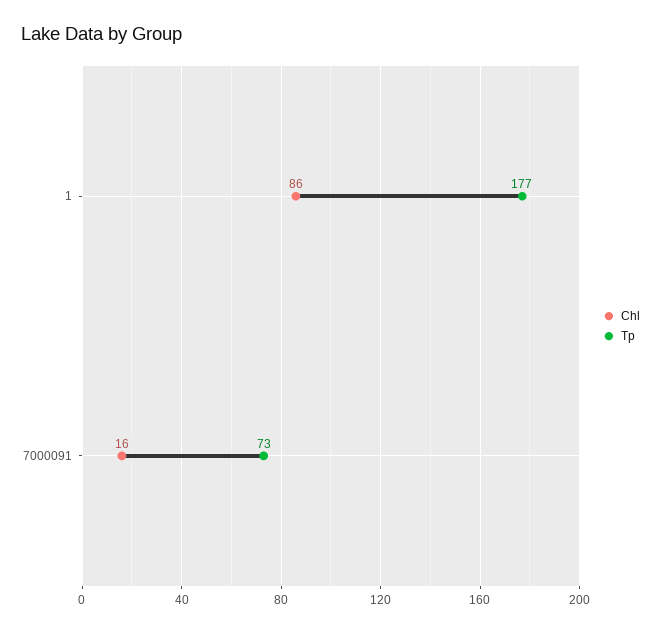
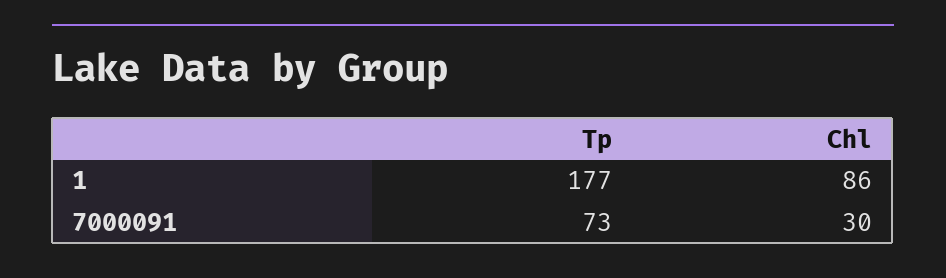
Chl, 7000091: 16 -> 30

